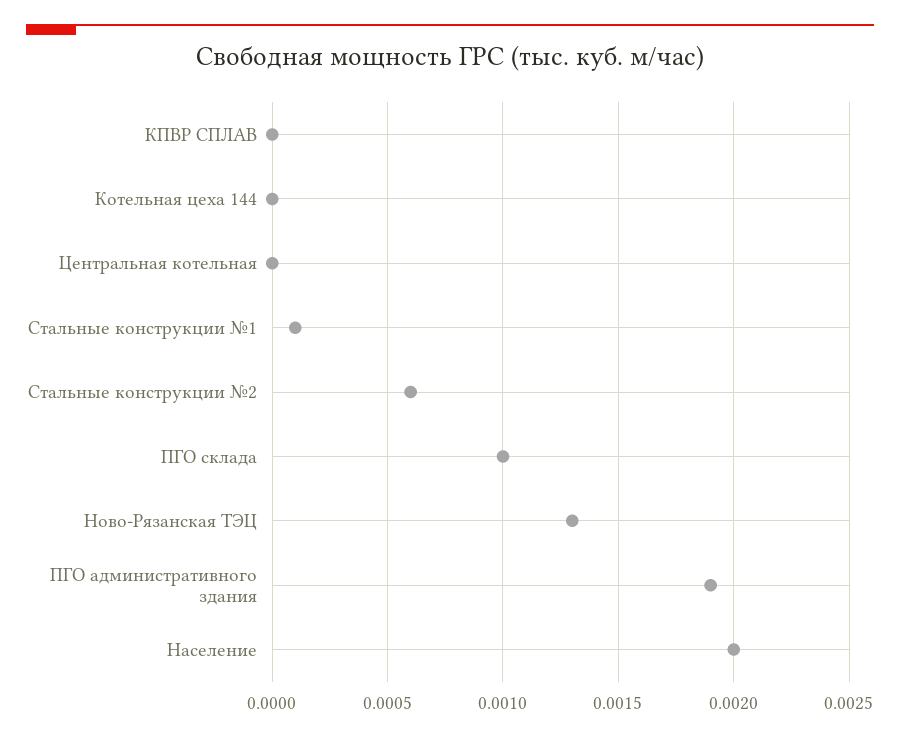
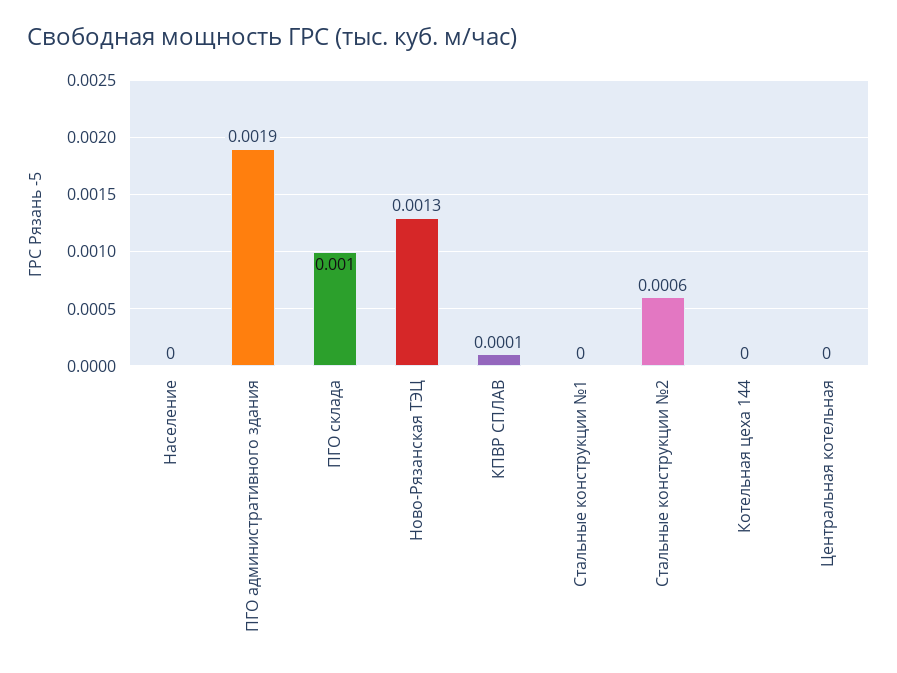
КПВР СПЛАВ: 0 -> 0.0001
Стальные конструкции №1: 0.0001 -> 0
Население: 0.002 -> 0

